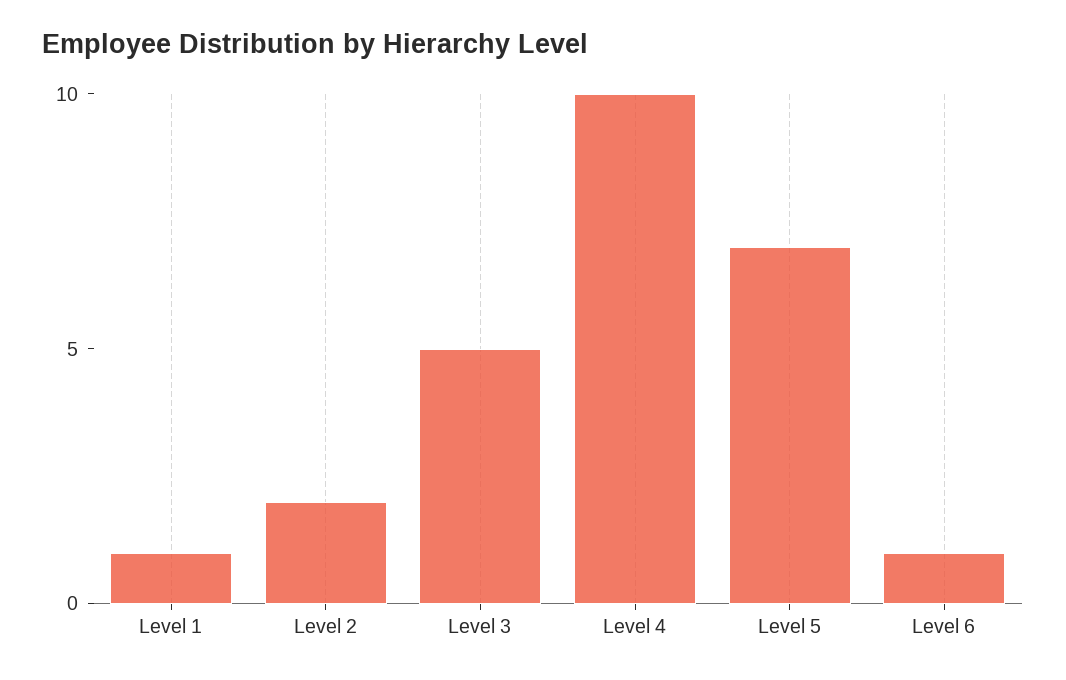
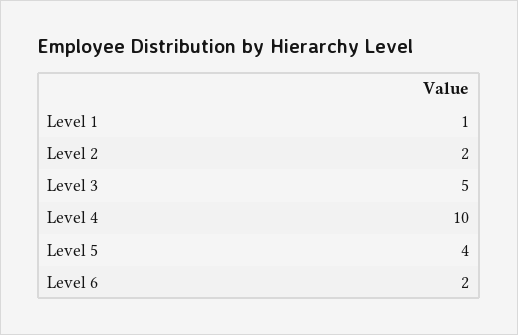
Level 5: 7 -> 4
Level 6: 1 -> 2

